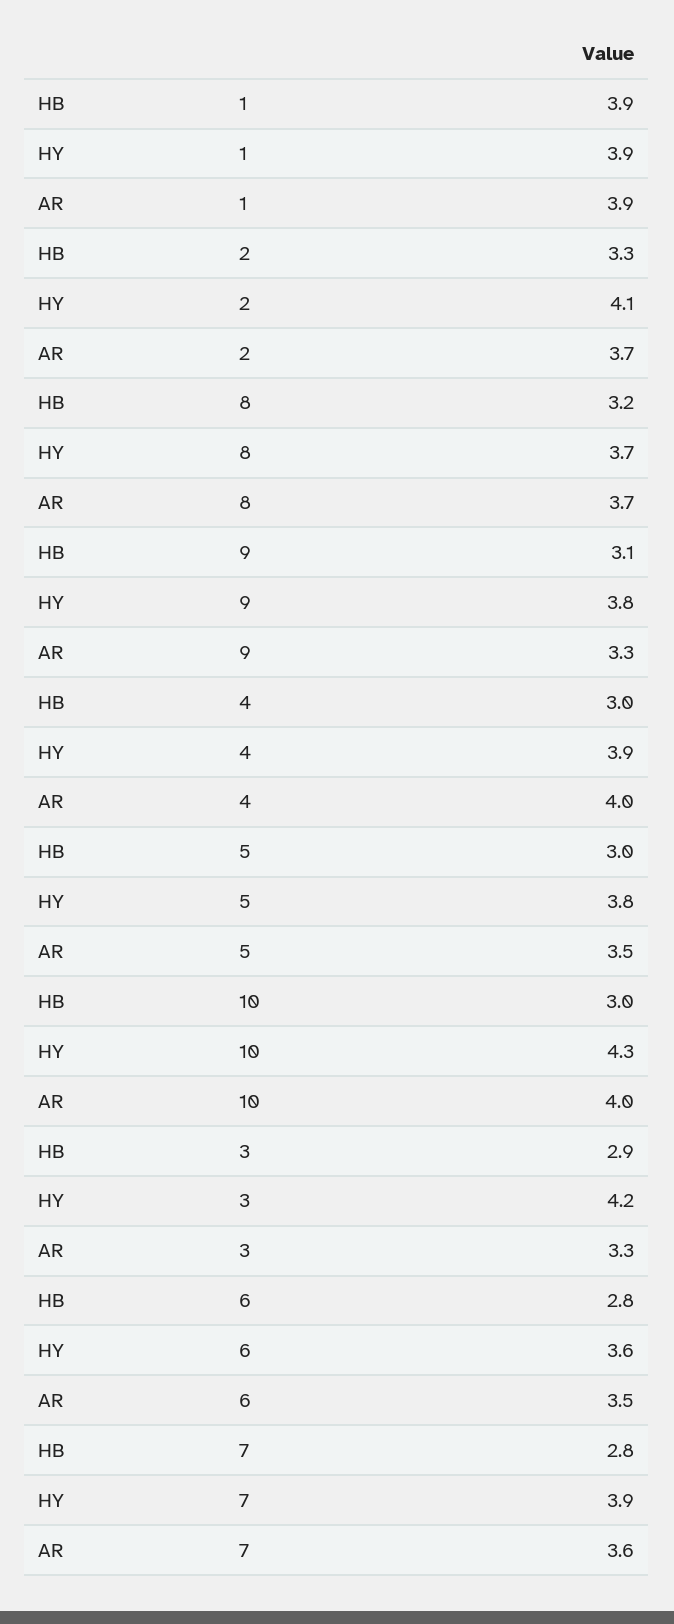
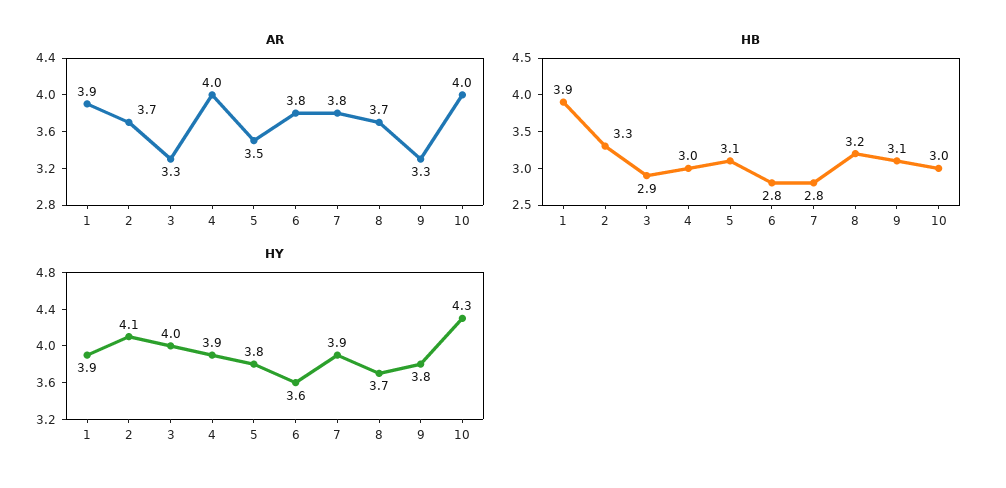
HB, 5: 3 -> 3.1
HY, 3: 4.2 -> 4
AR, 6: 3.5 -> 3.8
AR, 7: 3.6 -> 3.8

